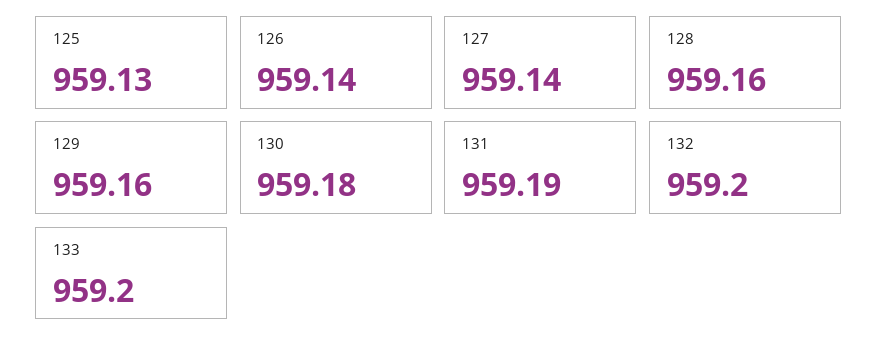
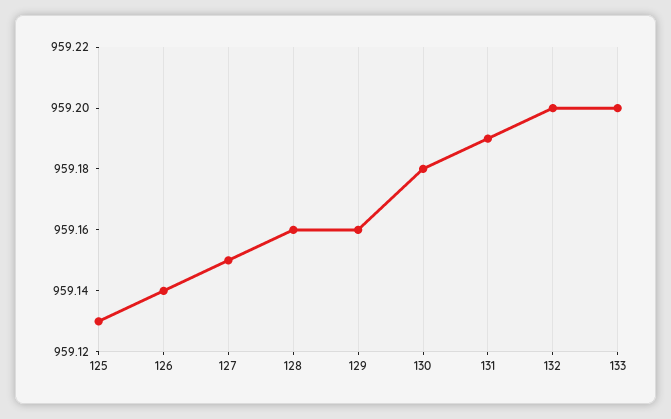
127: 959.14 -> 959.15

